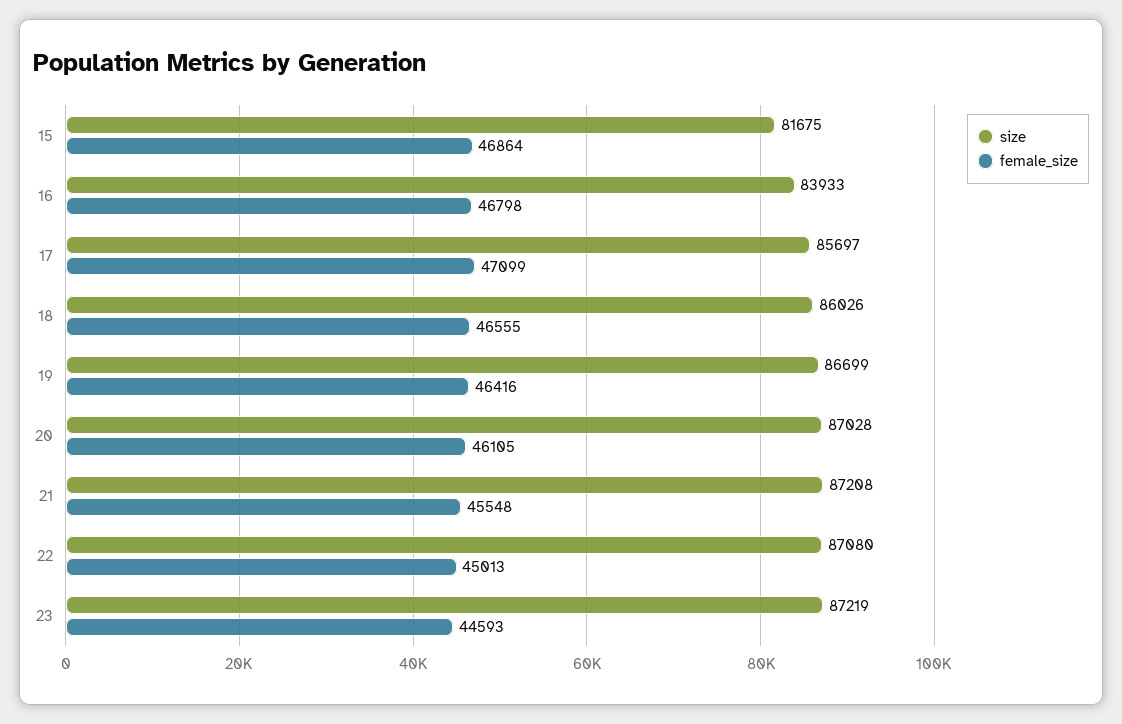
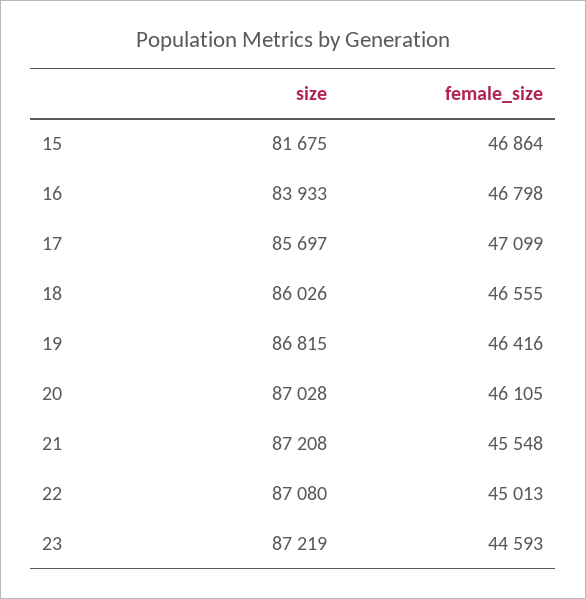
size, 19: 86699 -> 86815

